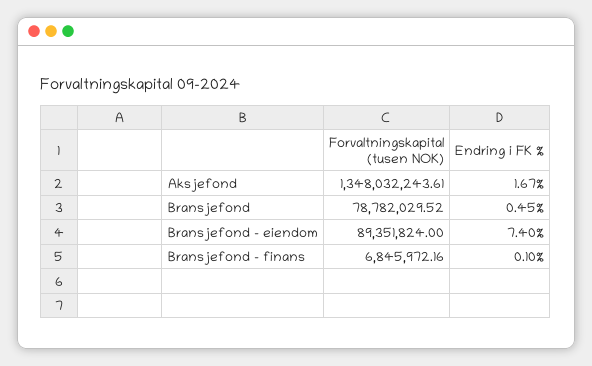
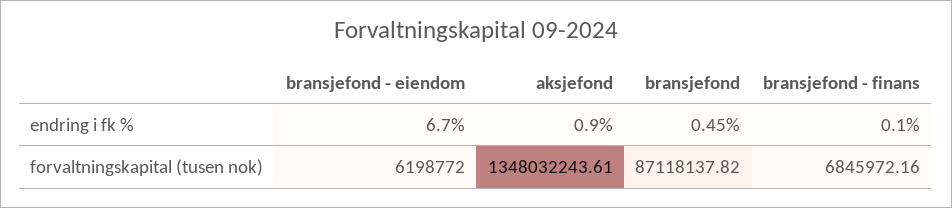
Endring i FK %, Aksjefond: 1.67 -> 0.9
Forvaltningskapital (tusen NOK), Bransjefond: 78782029.52 -> 87118137.82
Forvaltningskapital (tusen NOK), Bransjefond - eiendom: 89351824 -> 6198772
Endring i FK %, Bransjefond - eiendom: 7.4 -> 6.7

